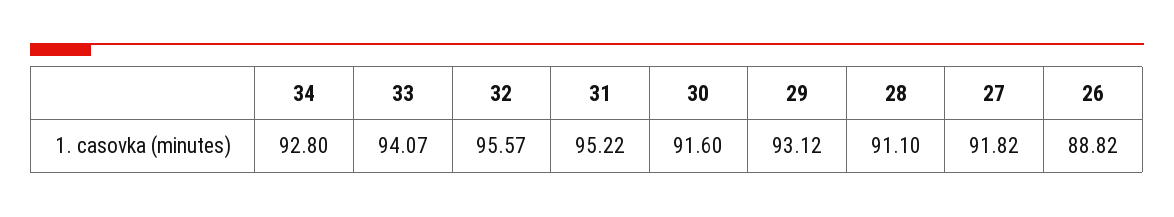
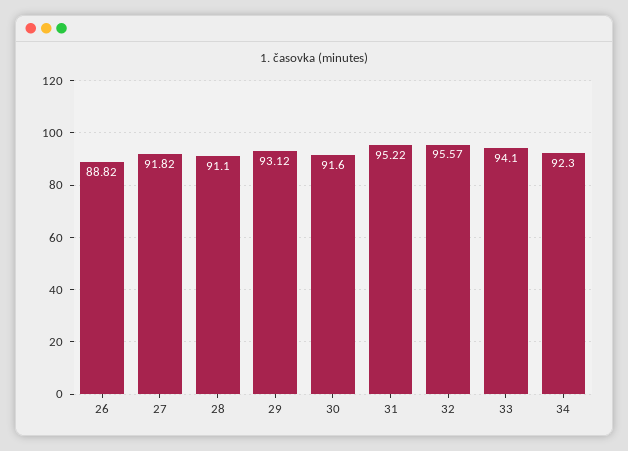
34: 92.8 -> 92.3
33: 94.07 -> 94.1

